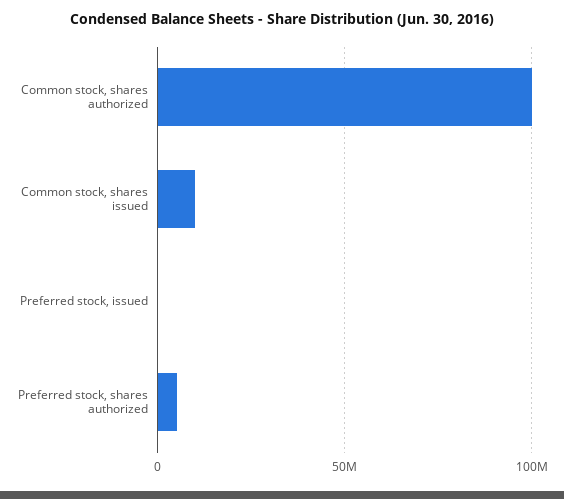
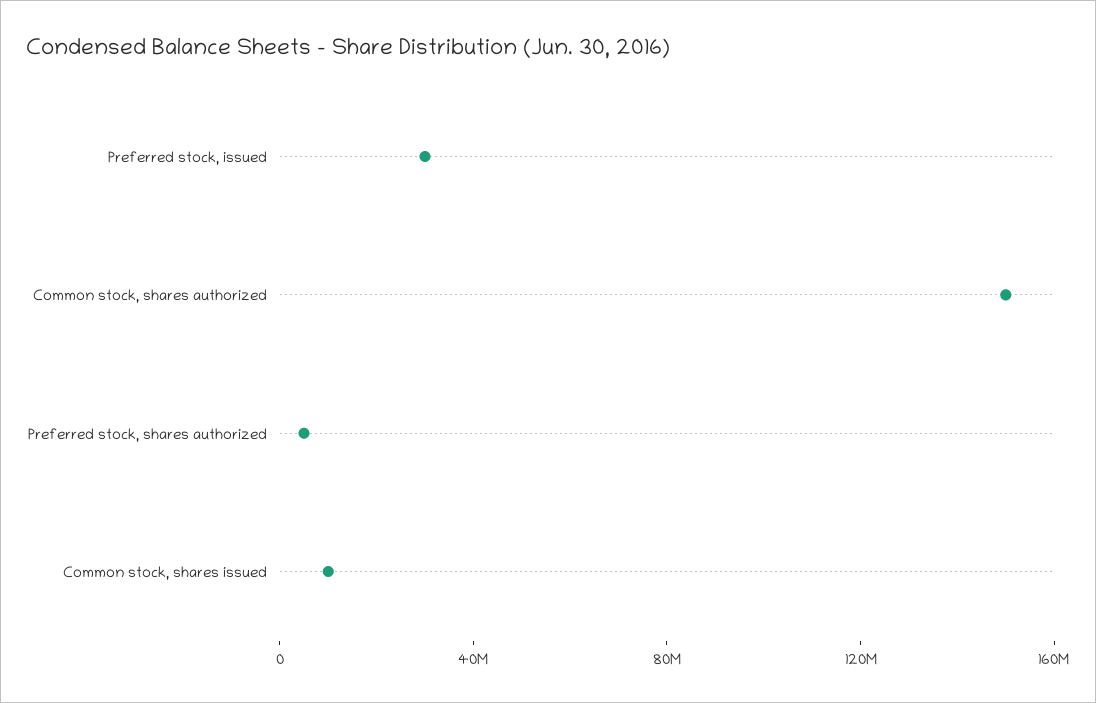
Common stock, shares authorized: 100000000 -> 150000000
Preferred stock, issued: 0 -> 30000000

